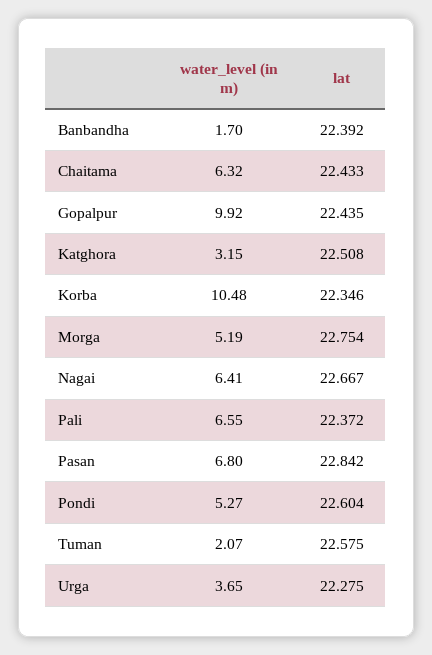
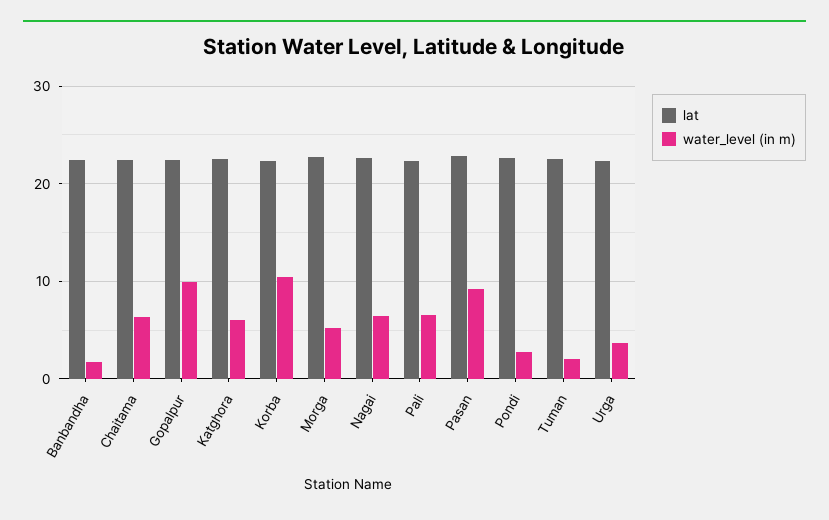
water_level (in m), Katghora: 3.15 -> 6
water_level (in m), Pasan: 6.8 -> 9
water_level (in m), Pondi: 5.27 -> 3

